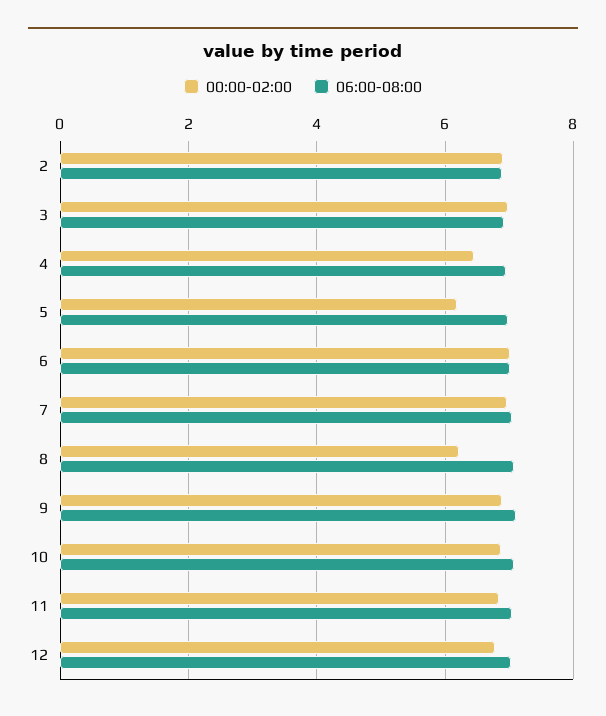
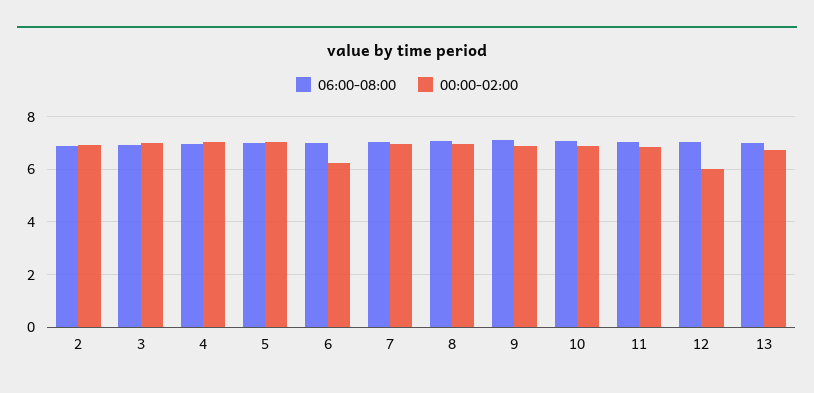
00:00-02:00, 4: 6.4 -> 7
00:00-02:00, 5: 6.2 -> 7
00:00-02:00, 6: 7 -> 6.25
00:00-02:00, 8: 6.2 -> 7
00:00-02:00, 12: 6.8 -> 6
06:00-08:00, 13: none -> 7
00:00-02:00, 13: none -> 6.75

